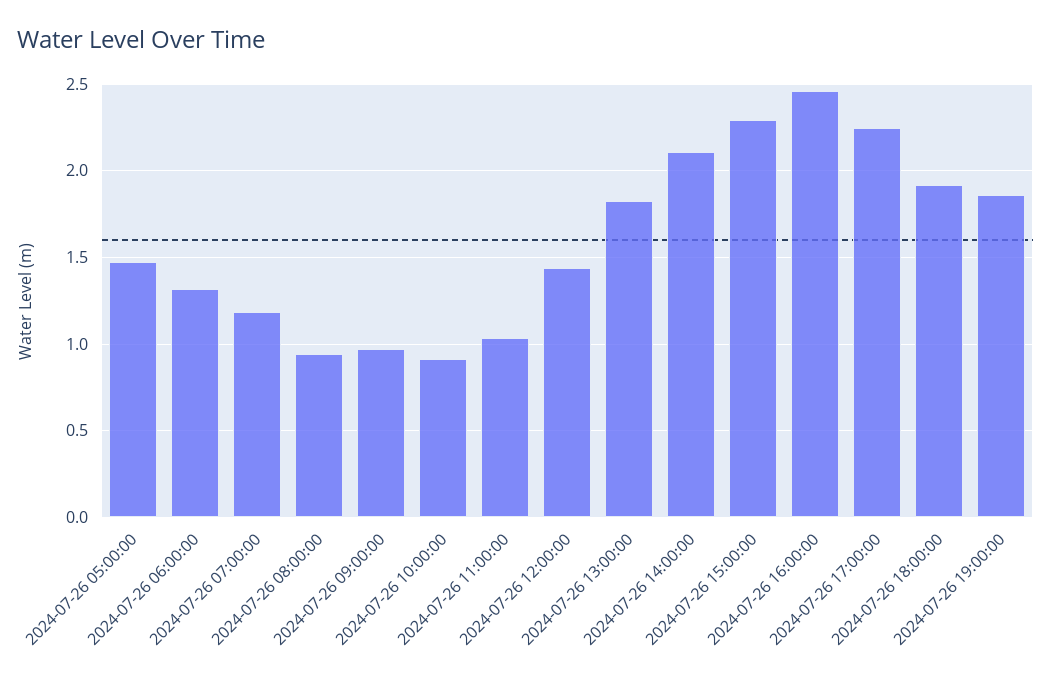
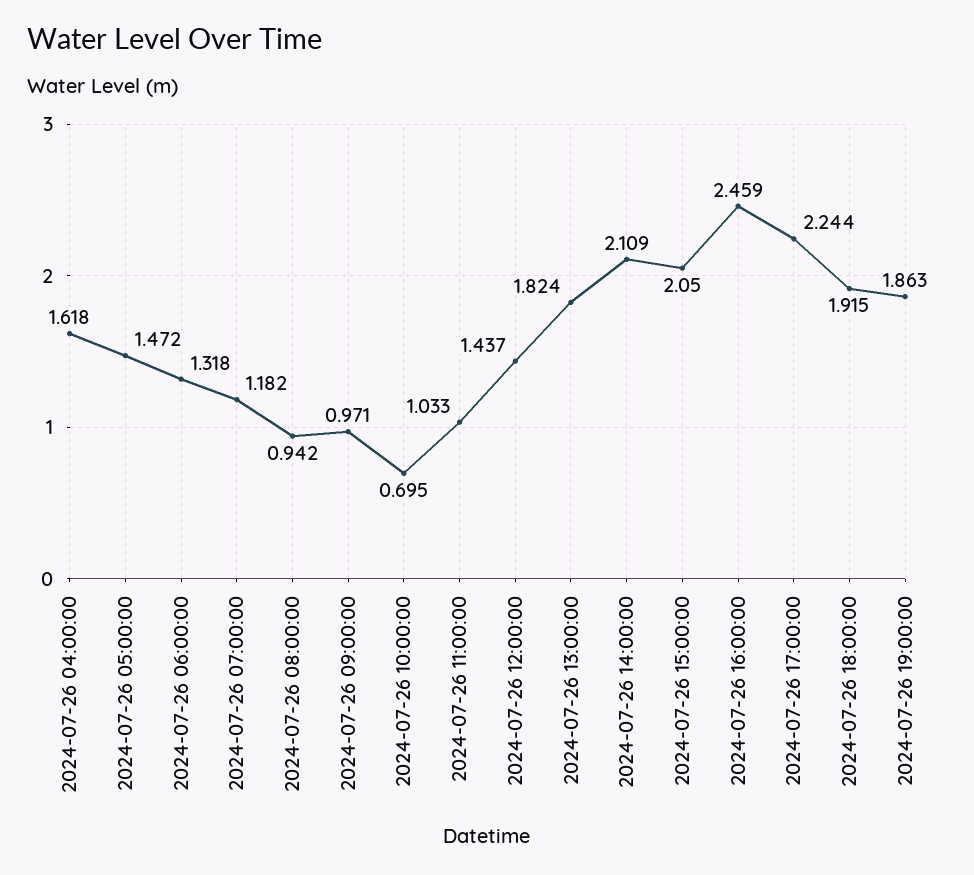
2024-07-26 10:00:00: 0.9 -> 0.695
2024-07-26 15:00:00: 2.3 -> 2.05
2024-07-26 04:00:00: none -> 1.618

